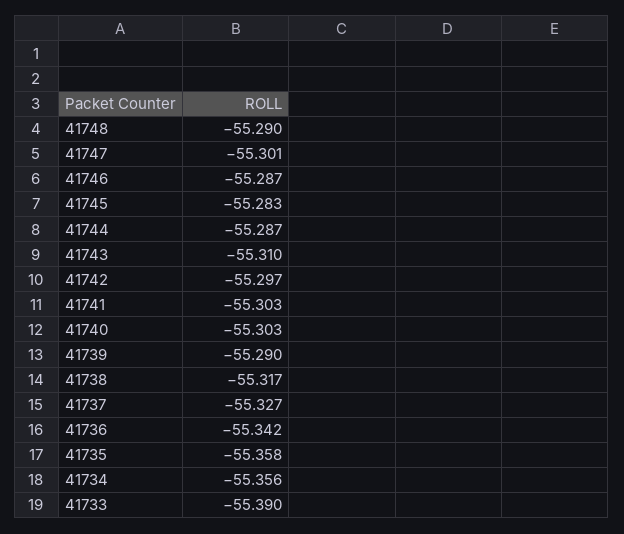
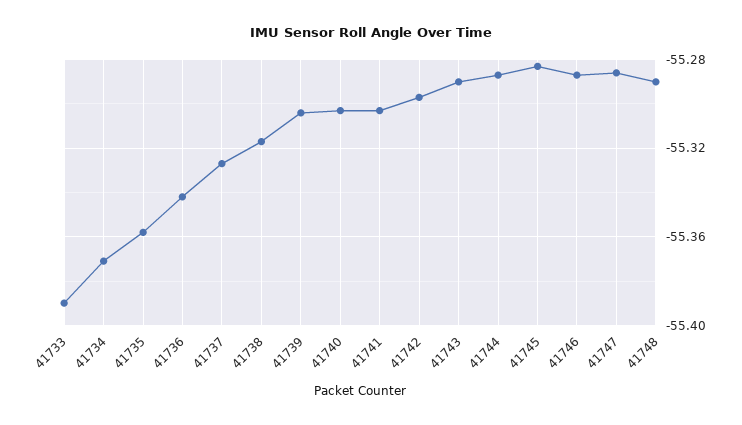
41747: -55.301 -> -55.285
41743: -55.31 -> -55.29
41739: -55.29 -> -55.305
41734: -55.356 -> -55.37

